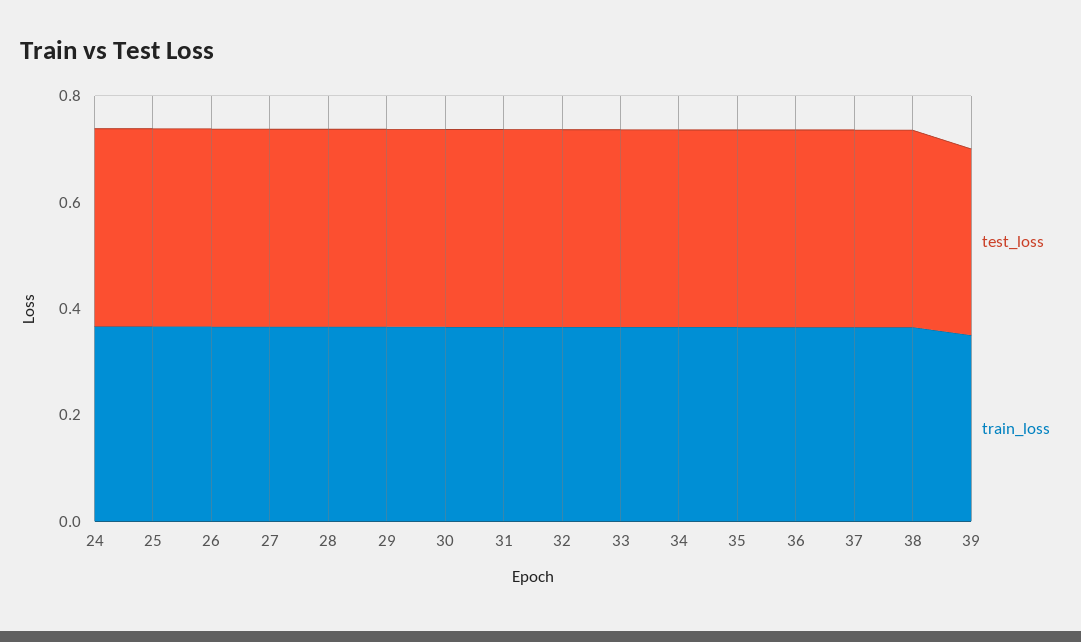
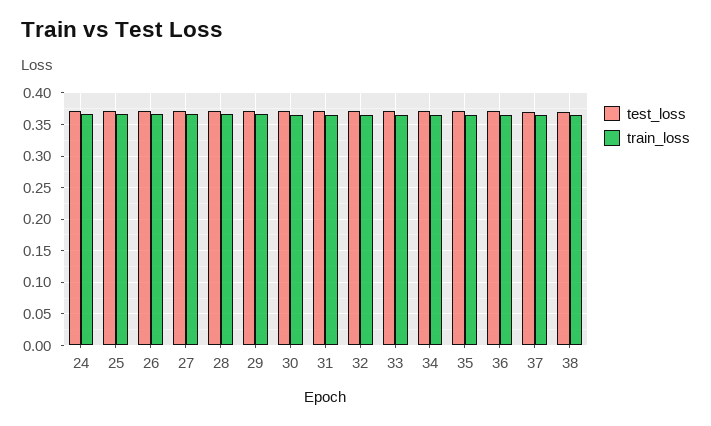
test_loss, 39: 0.35 -> none
train_loss, 39: 0.35 -> none

